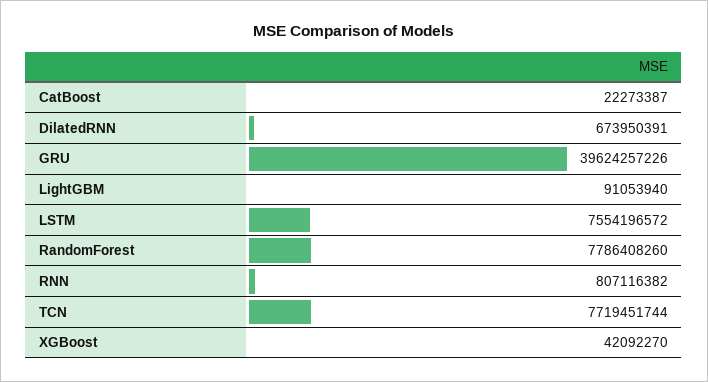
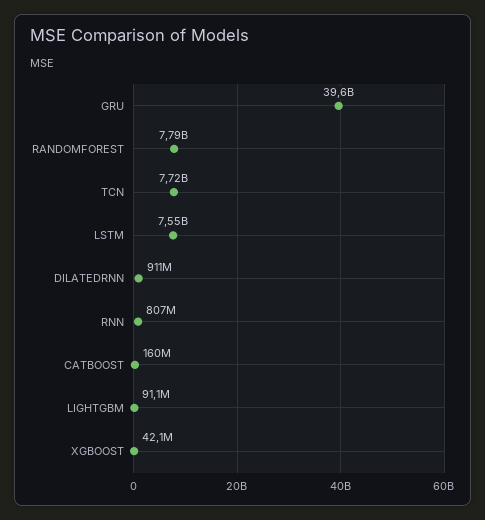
CatBoost: 22273387 -> 160000000
DilatedRNN: 673950391 -> 911000000

